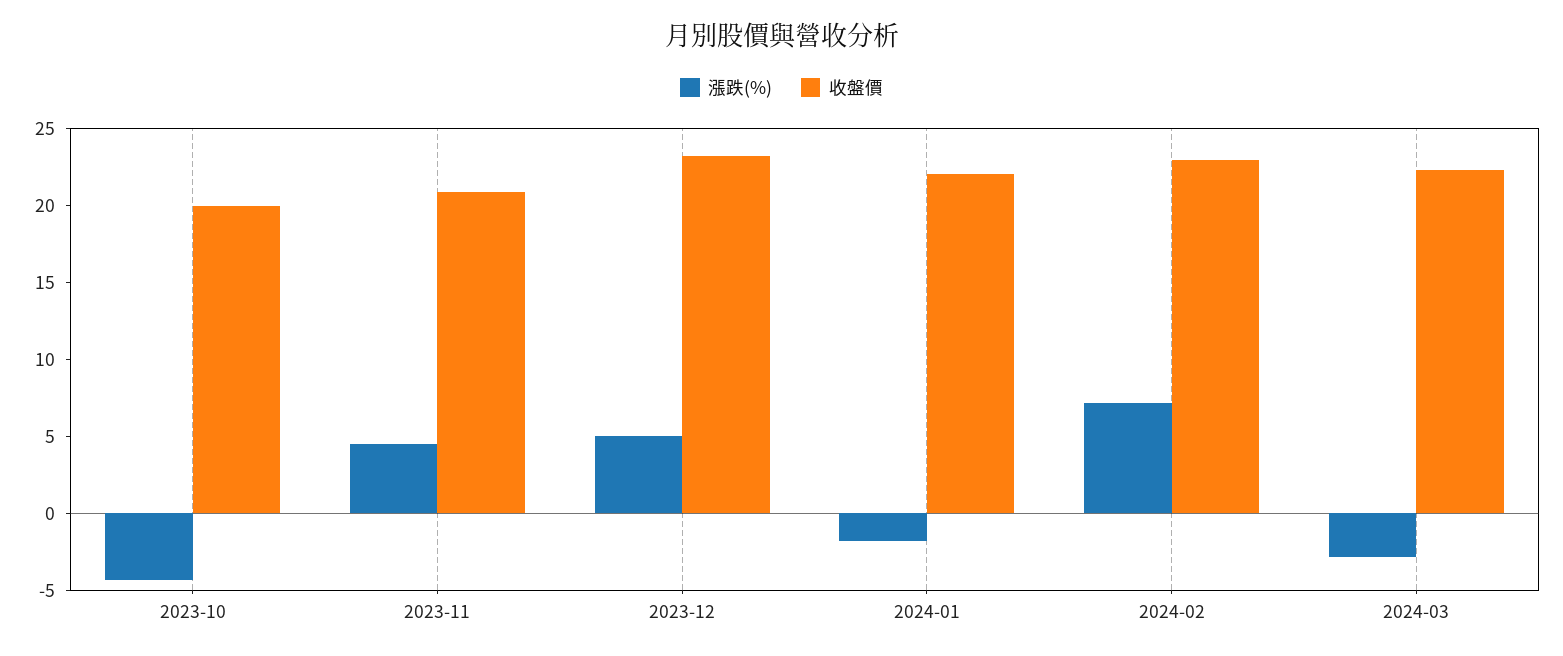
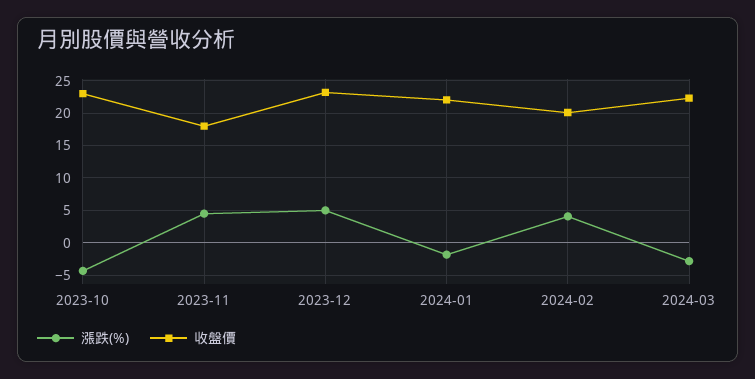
收盤價, 2023-10: 20 -> 23
收盤價, 2023-11: 21 -> 18
漲跌(%), 2024-02: 7 -> 4
收盤價, 2024-02: 23 -> 20

